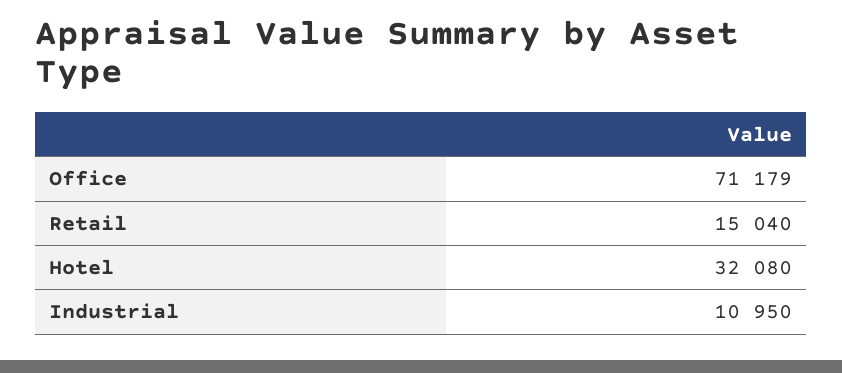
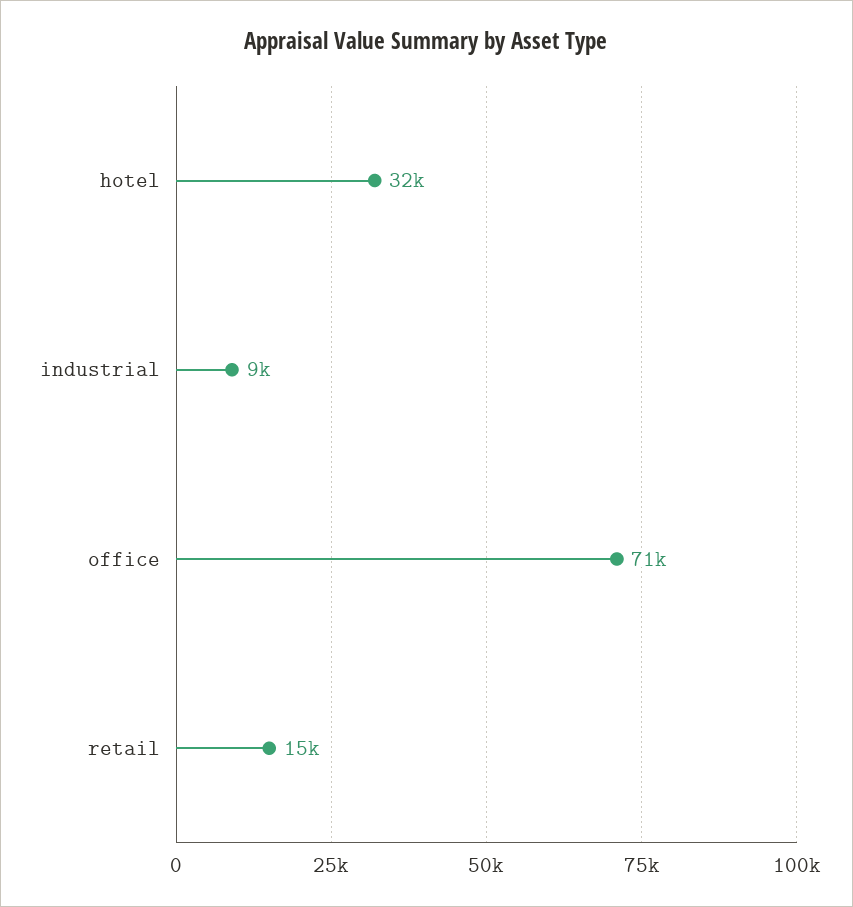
Industrial: 10950 -> 9000

